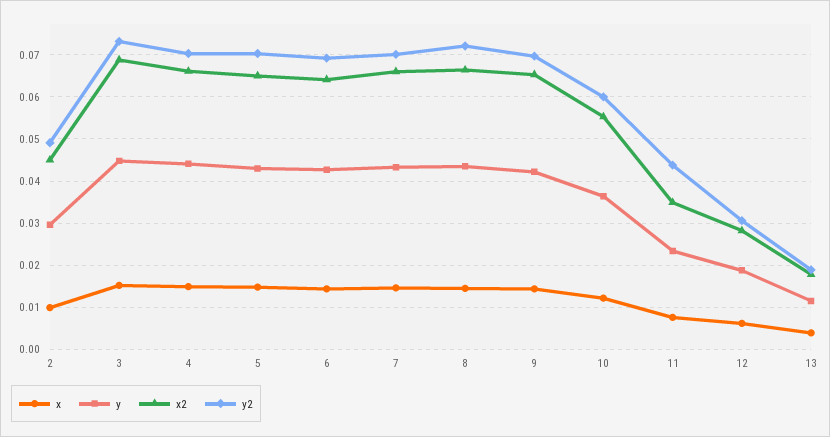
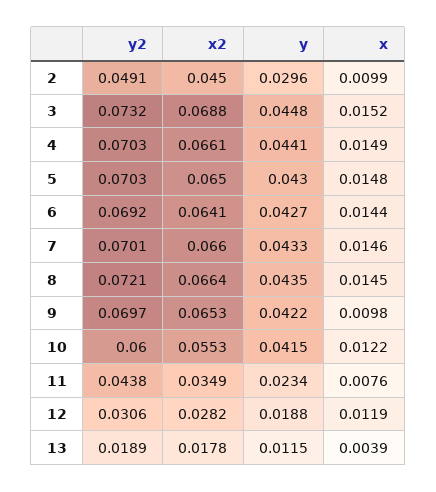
x, 9: 0.014 -> 0.0098
y, 10: 0.036 -> 0.0415
x, 12: 0.006 -> 0.0119

